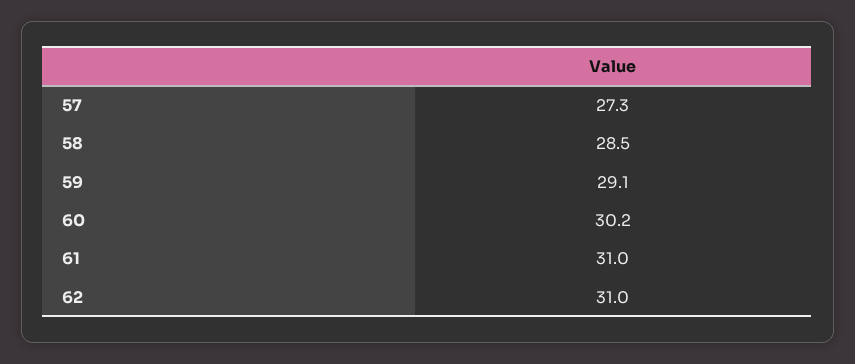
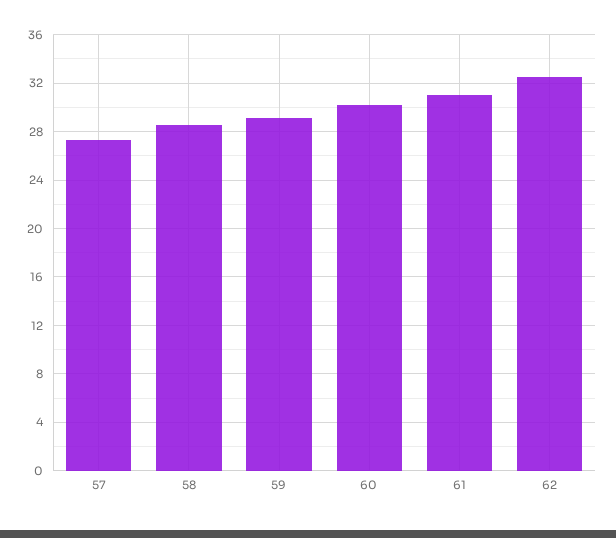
62: 31 -> 32.5

